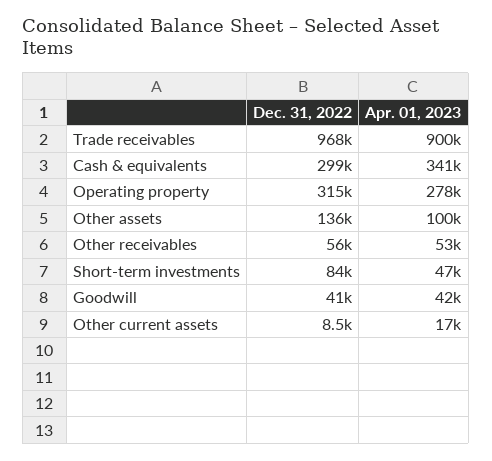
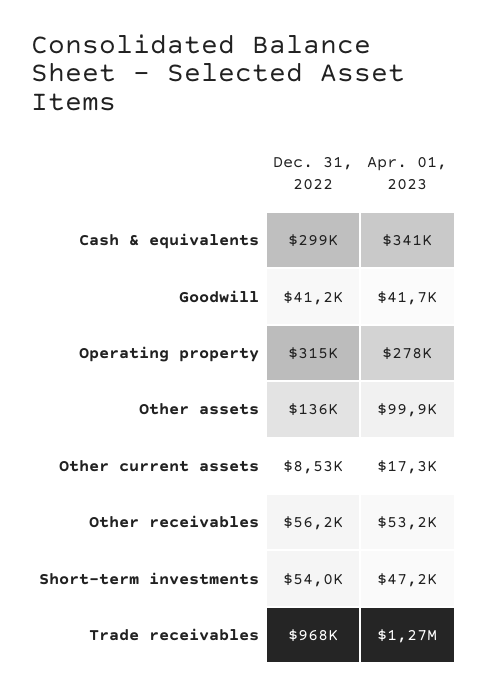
Apr. 01, 2023, Trade receivables: 900000 -> 1270000
Dec. 31, 2022, Short-term investments: 84000 -> 54000

